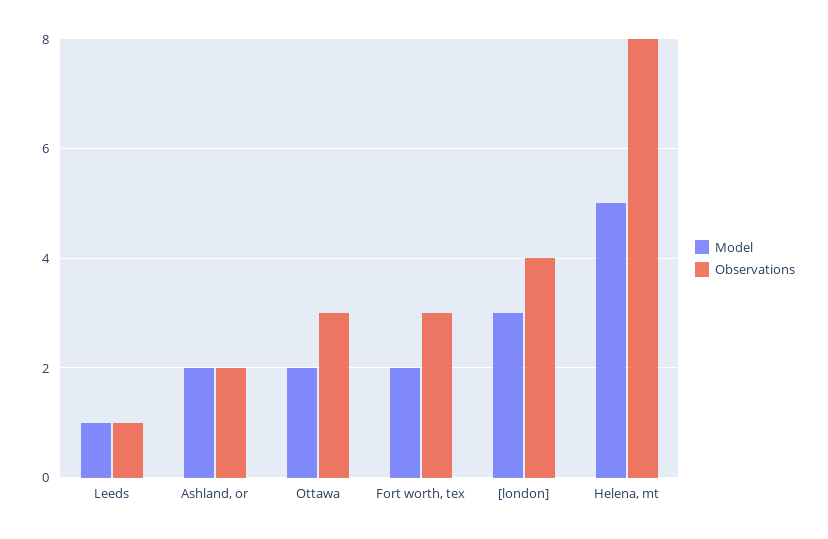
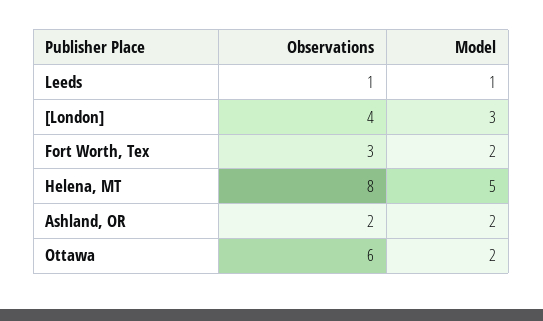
Observations, Ottawa: 3 -> 6

